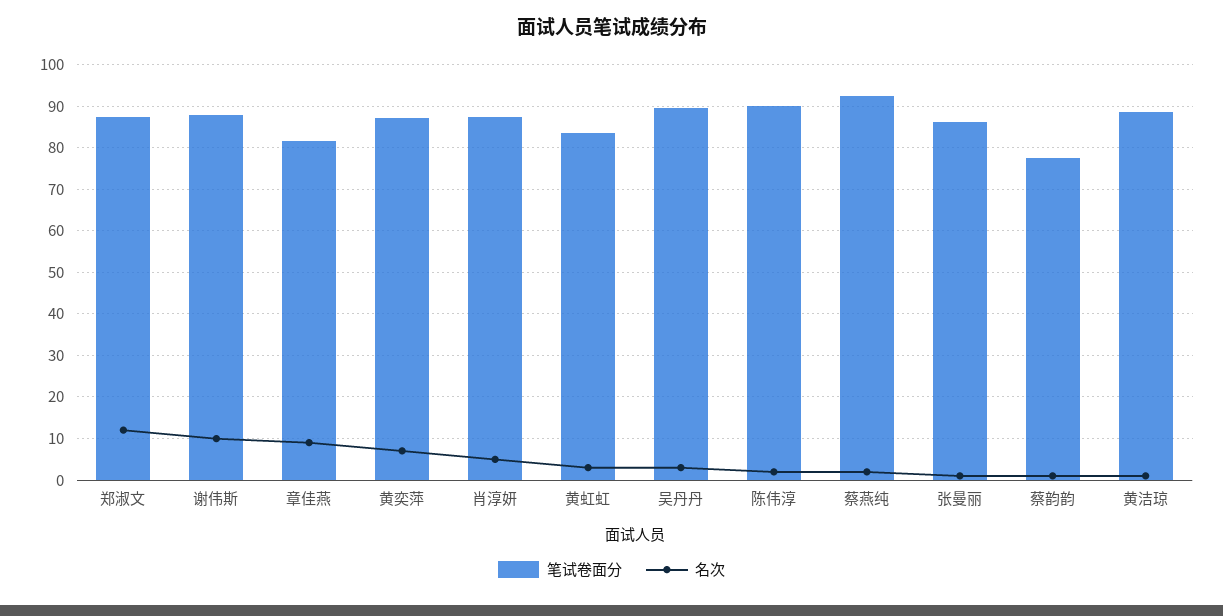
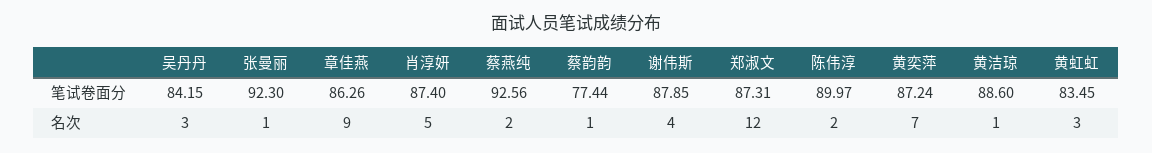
名次, 谢伟斯: 10 -> 4
笔试卷面分, 章佳燕: 82 -> 86.26
笔试卷面分, 吴丹丹: 90 -> 84.15
笔试卷面分, 张曼丽: 86 -> 92.3

